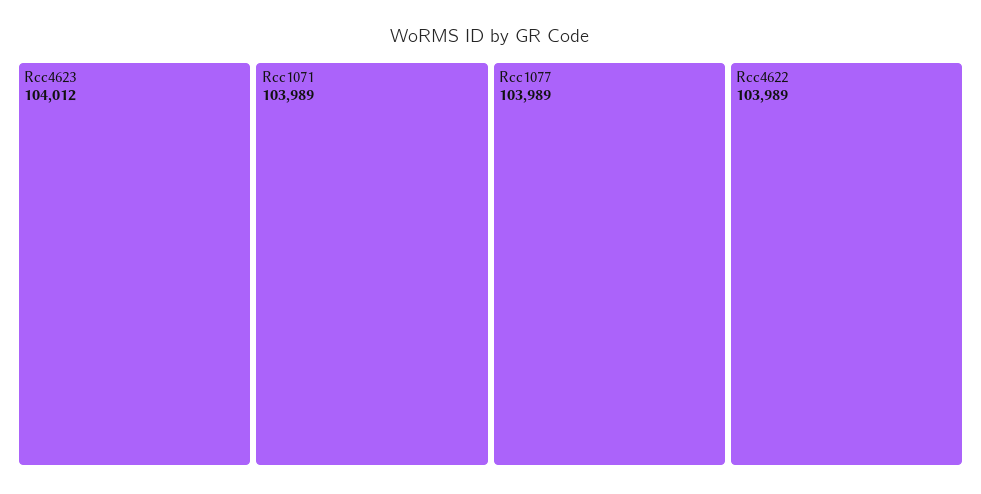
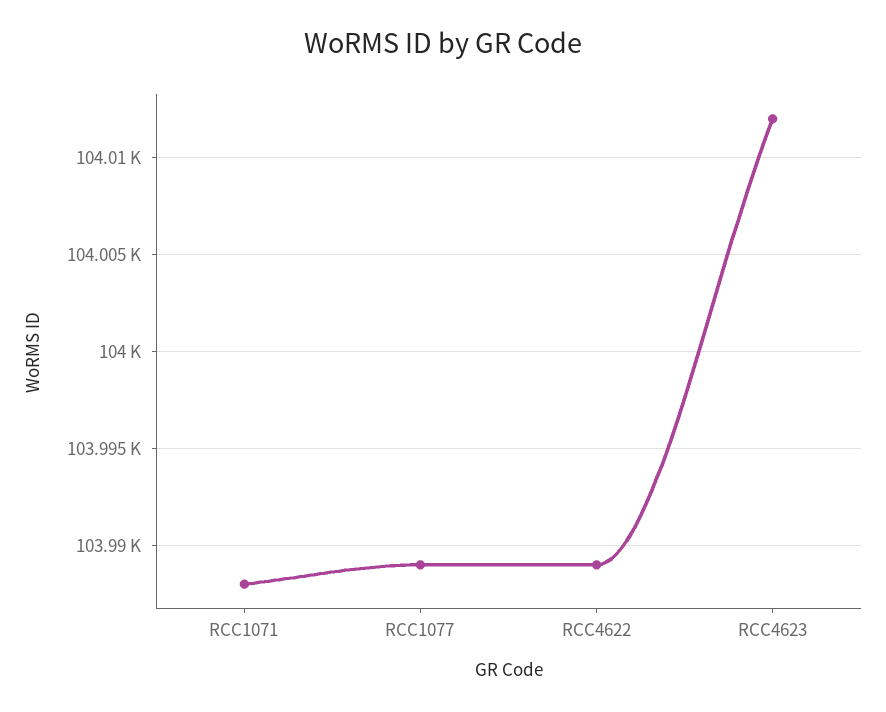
Rcc1071: 103989 -> 103988

